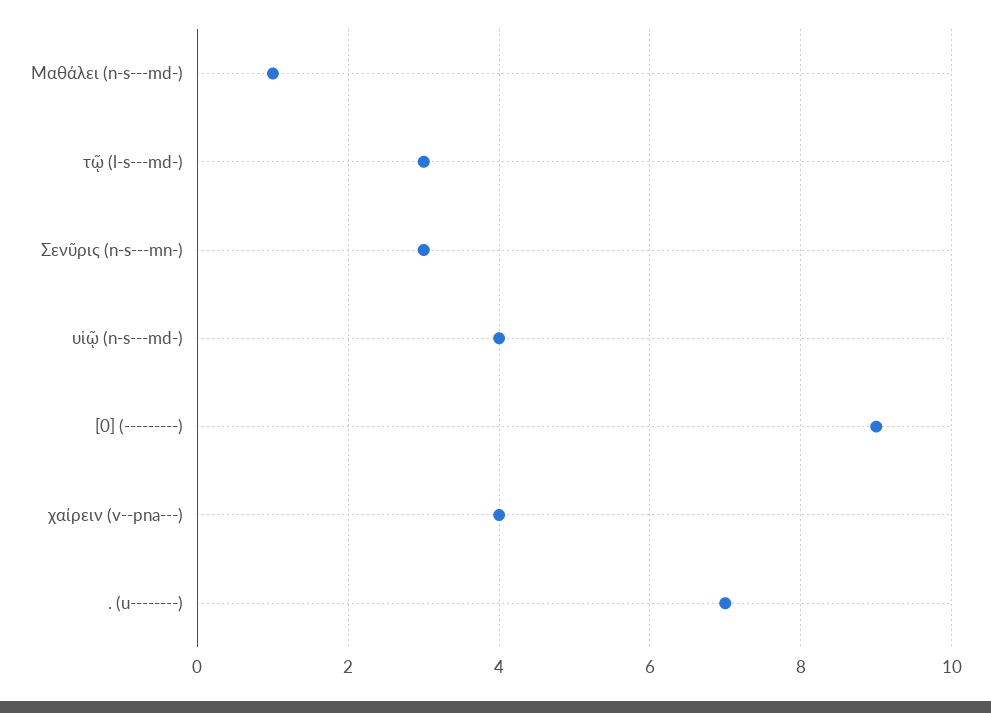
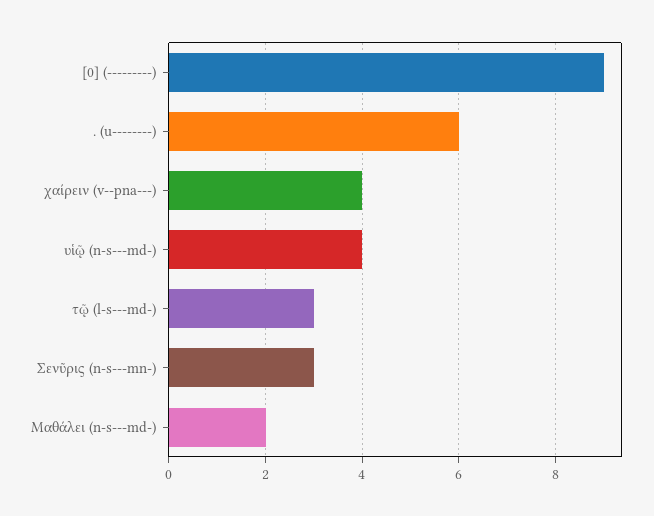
Μαθάλει (n-s---md-): 1 -> 2
. (u--------): 7 -> 6

